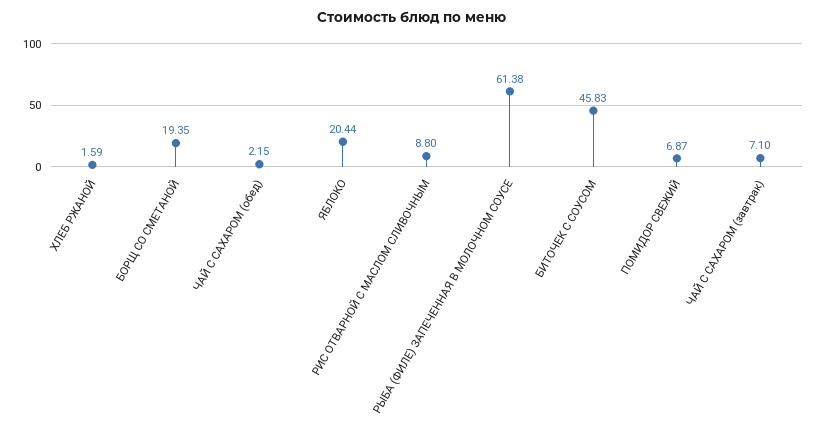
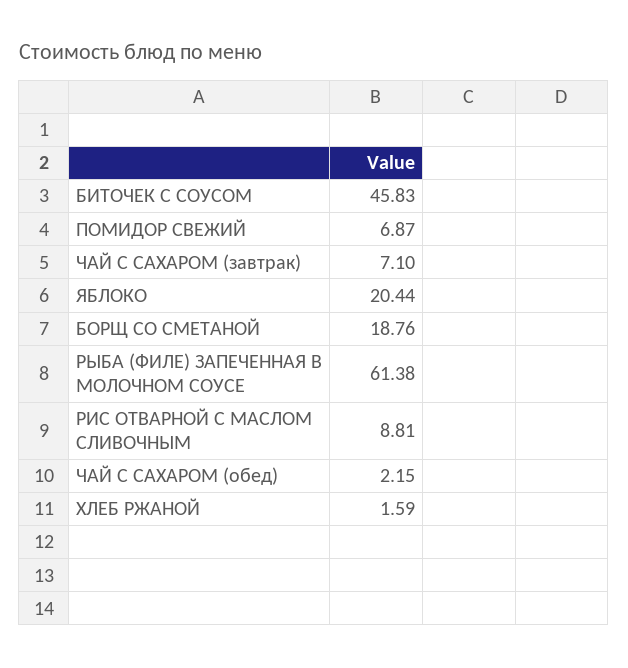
БОРЩ СО СМЕТАНОЙ: 19.35 -> 18.76
РИС ОТВАРНОЙ С МАСЛОМ СЛИВОЧНЫМ: 8.8 -> 8.81

